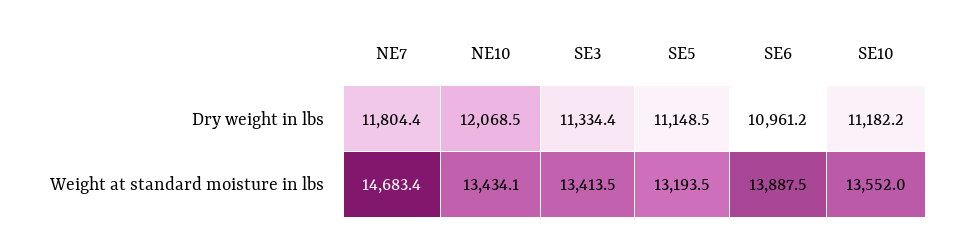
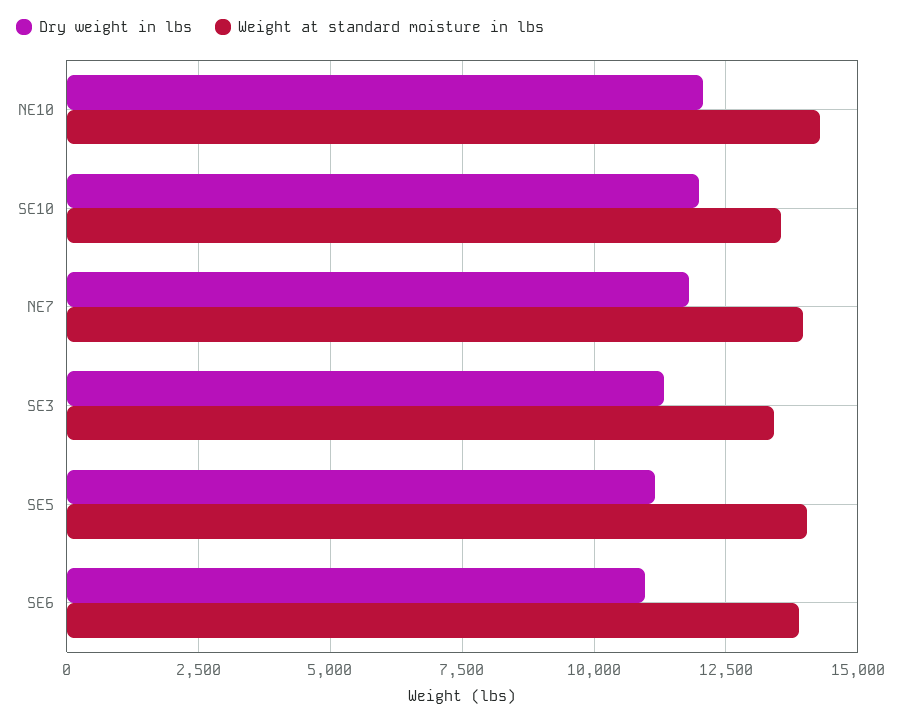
Dry weight in lbs, SE10: 11182.2 -> 12000
Weight at standard moisture in lbs, NE7: 14683.4 -> 14000
Weight at standard moisture in lbs, NE10: 13434.1 -> 14250
Weight at standard moisture in lbs, SE5: 13193.5 -> 14000

